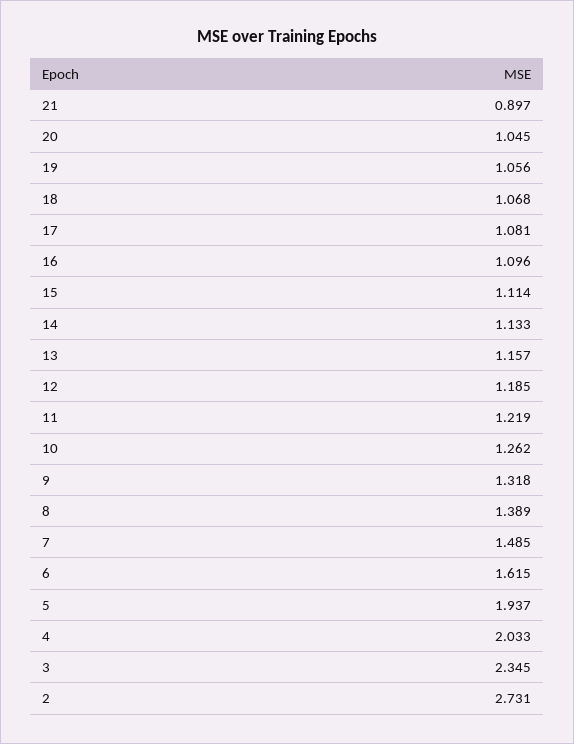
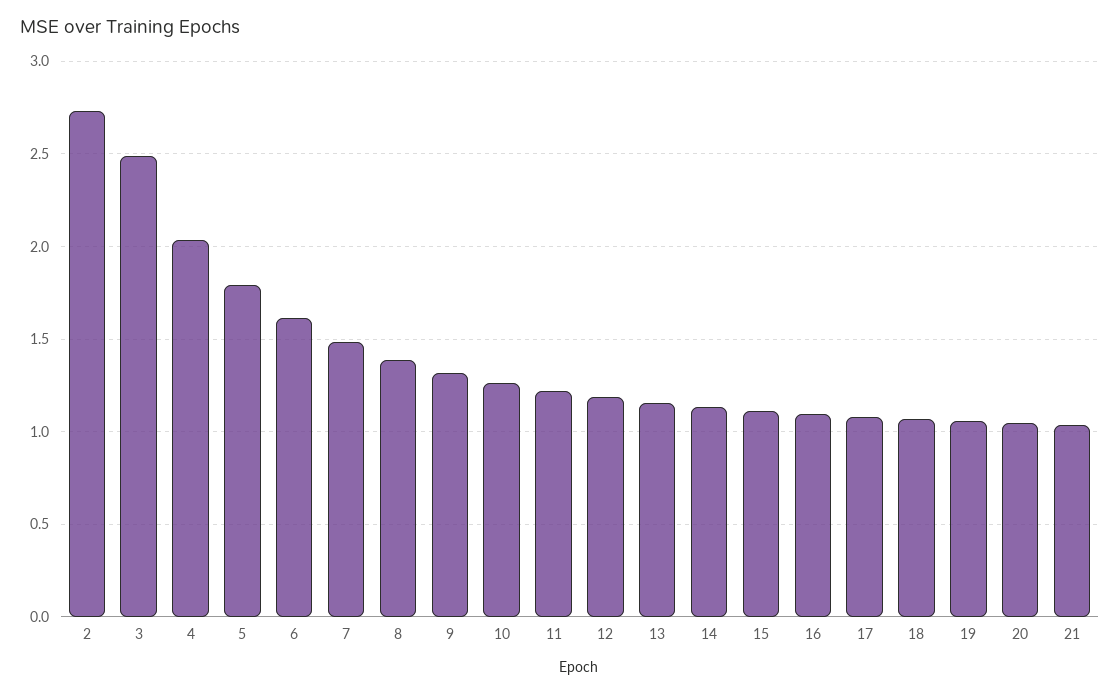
21: 0.897 -> 1.05
5: 1.937 -> 1.8
3: 2.345 -> 2.5

